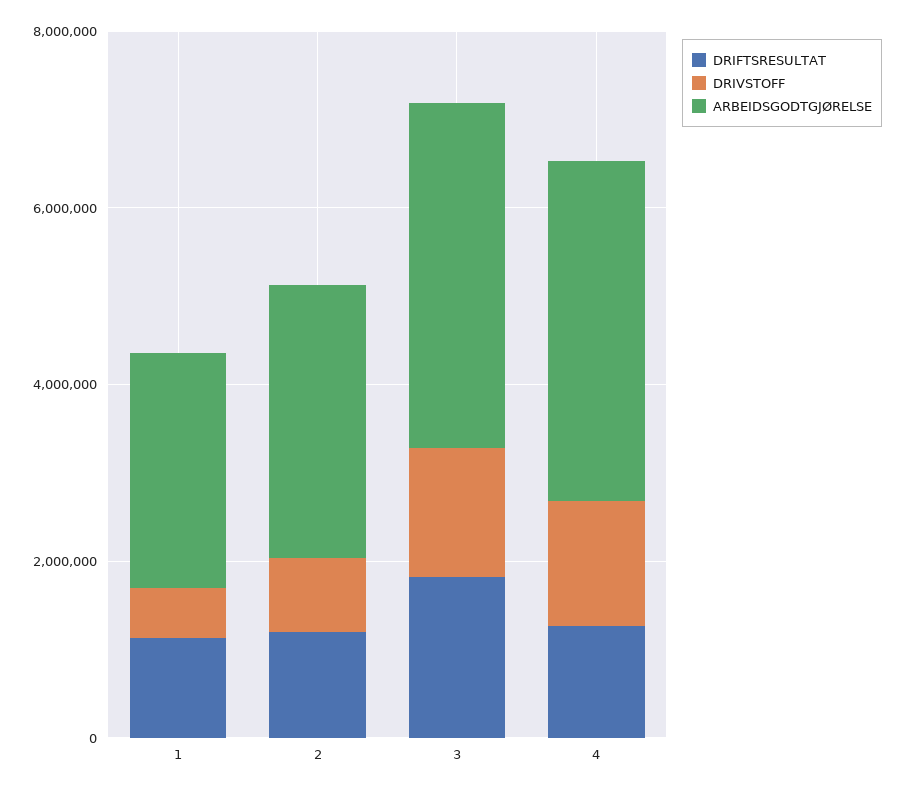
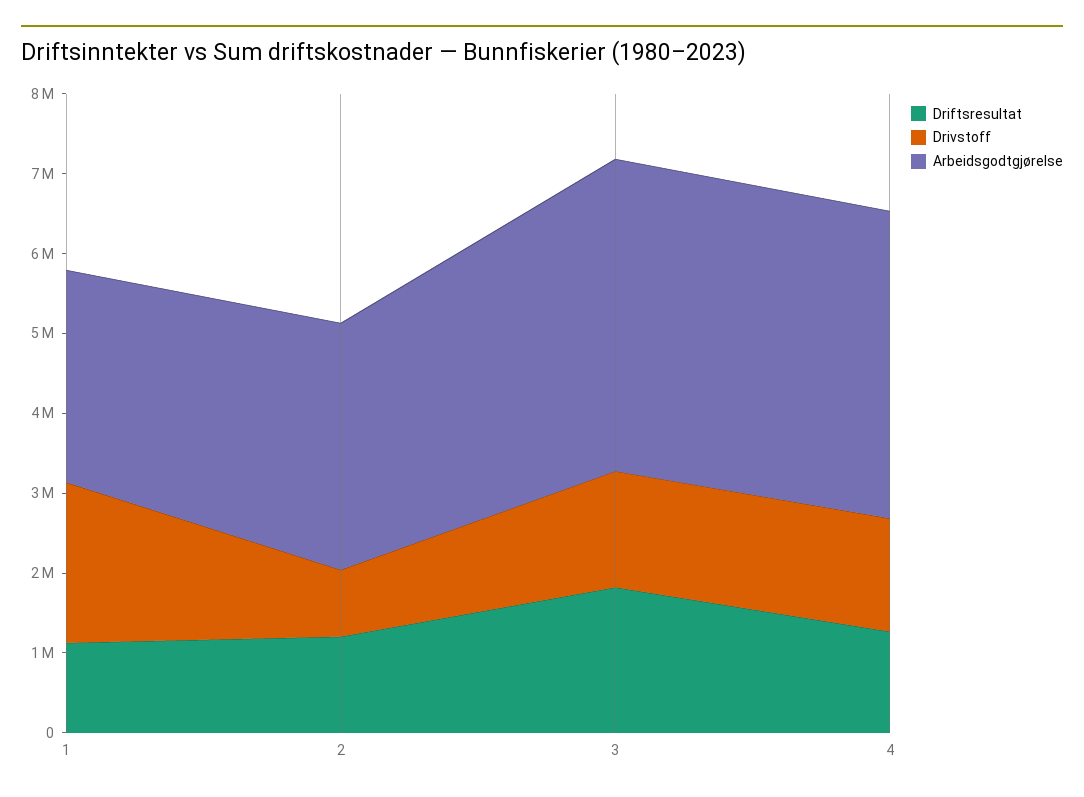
DRIVSTOFF, 1: 500000 -> 2000000

